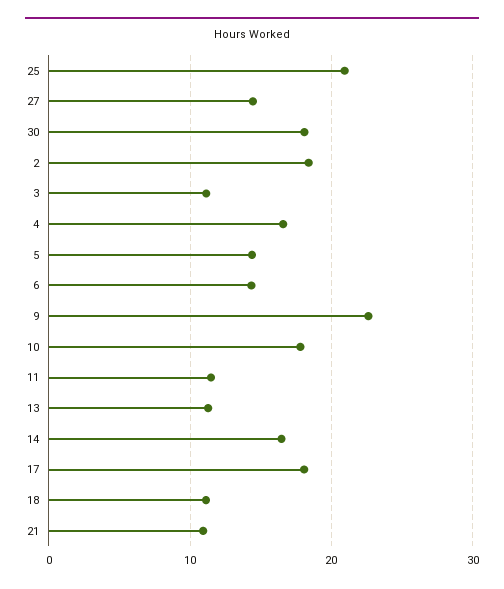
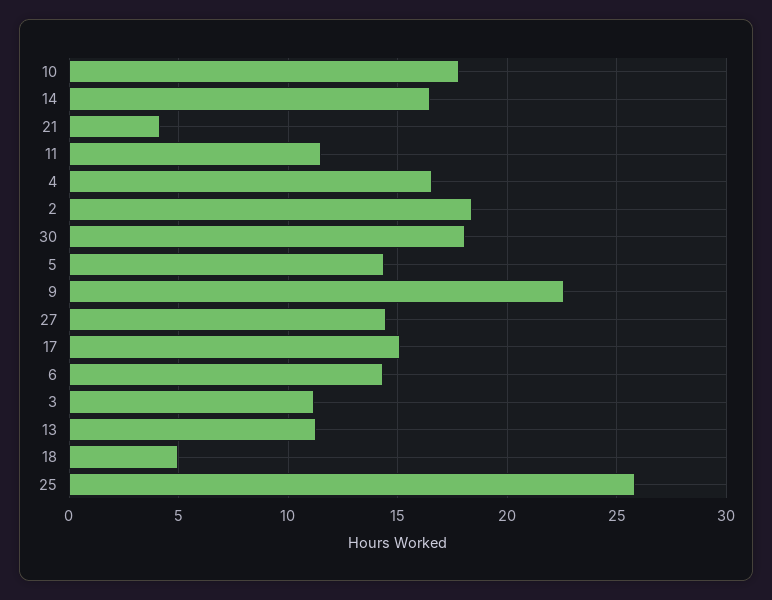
25: 21 -> 26
17: 18 -> 15
18: 11 -> 5
21: 11 -> 4

